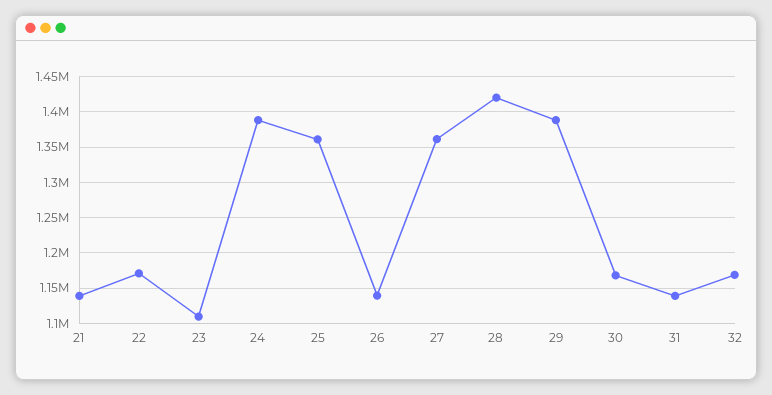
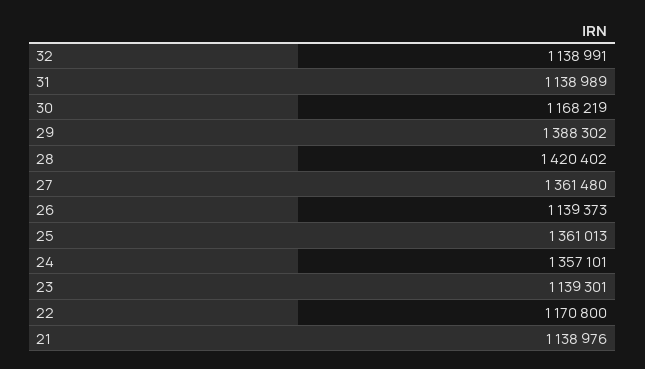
23: 1110000 -> 1139301
24: 1390000 -> 1357101
32: 1170000 -> 1138991

